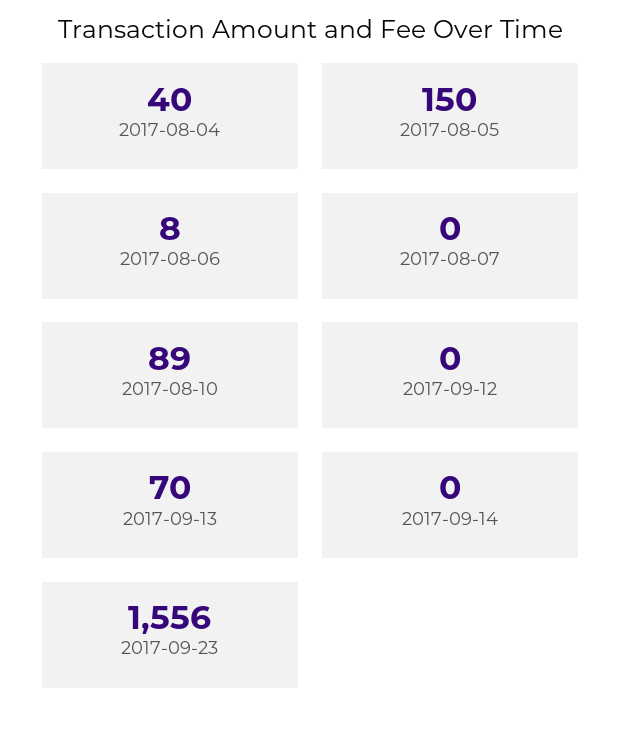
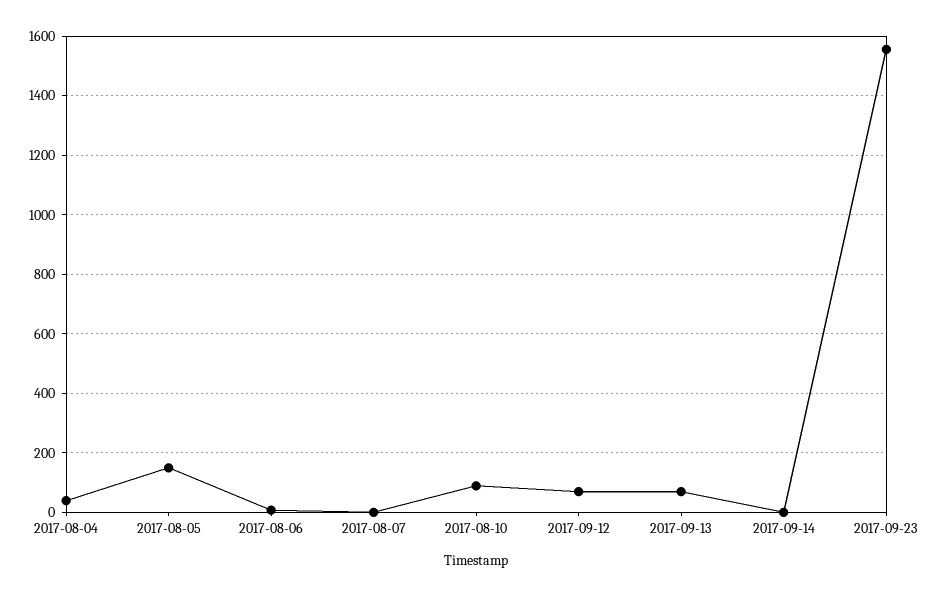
2017-09-12: 0 -> 75

